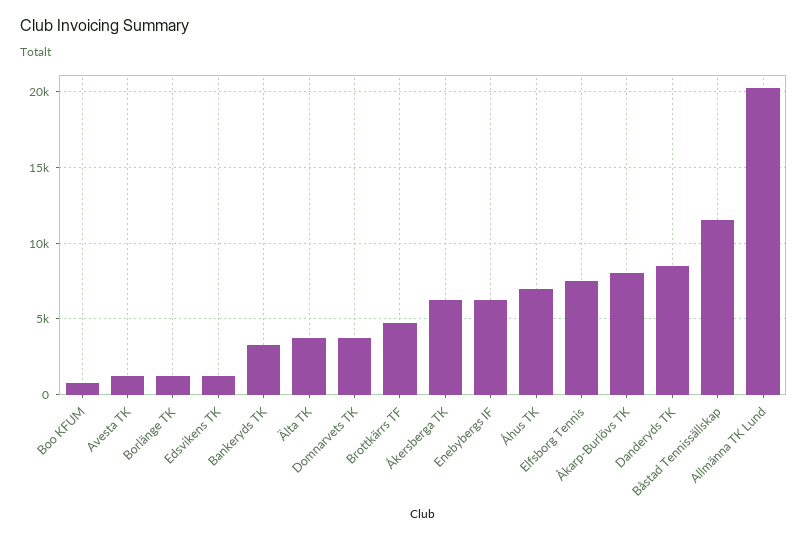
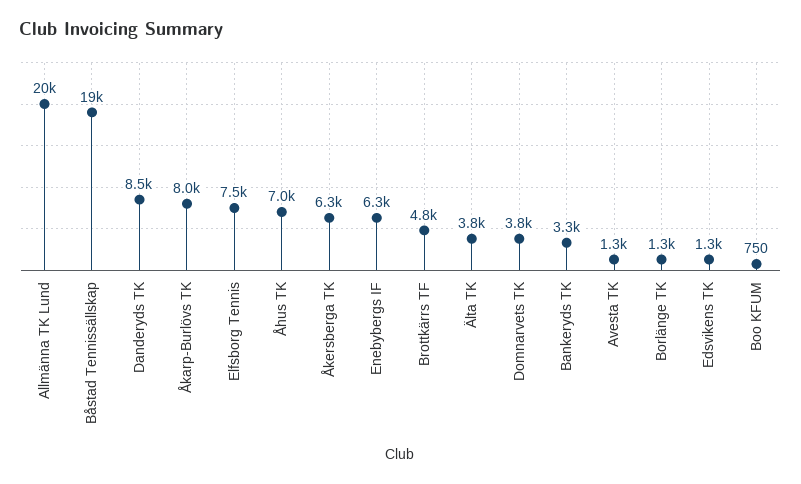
Båstad Tennissällskap: 11500 -> 19000

